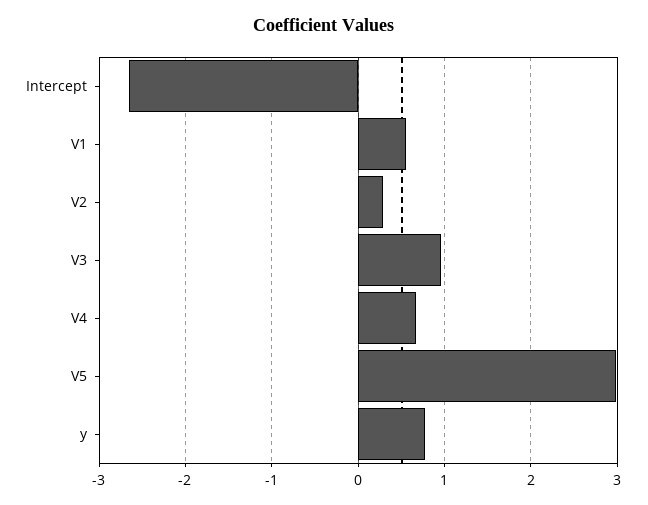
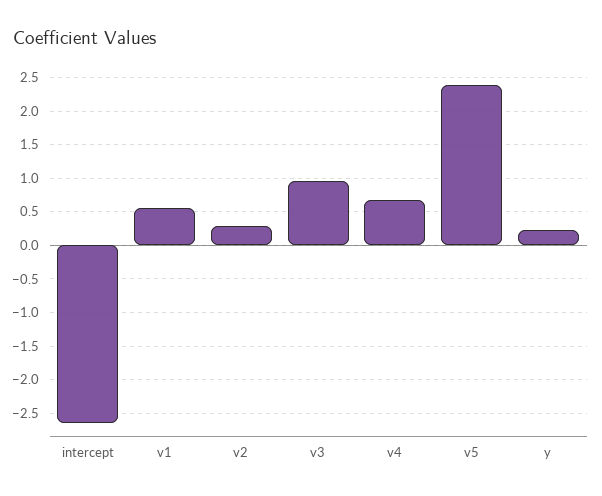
V5: 3 -> 2.4
y: 0.8 -> 0.2

